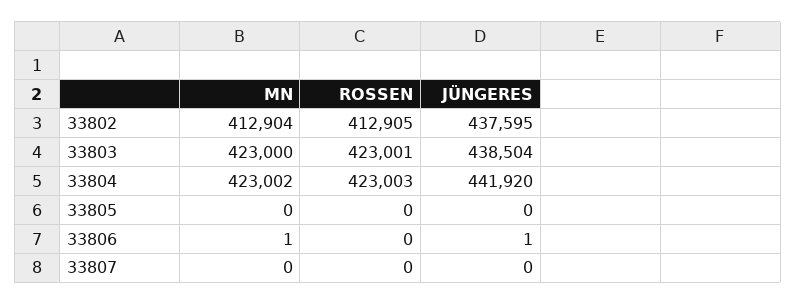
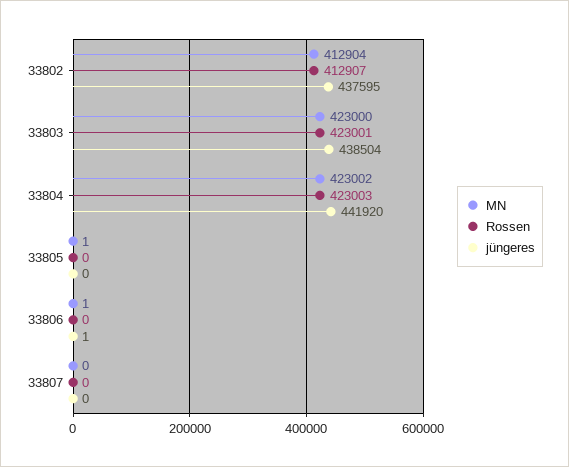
ROSSEN, 33802: 412905 -> 412907
MN, 33805: 0 -> 1

